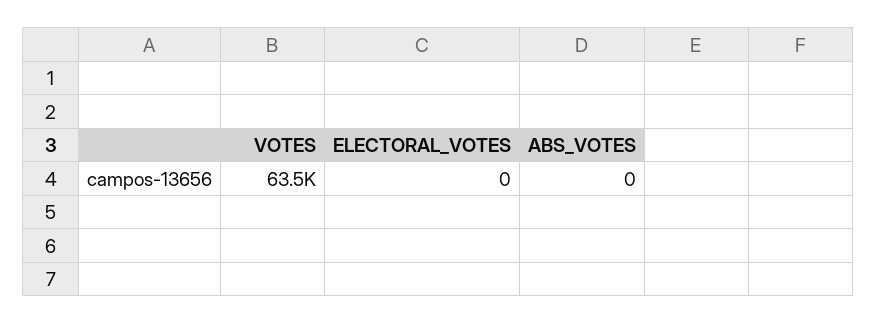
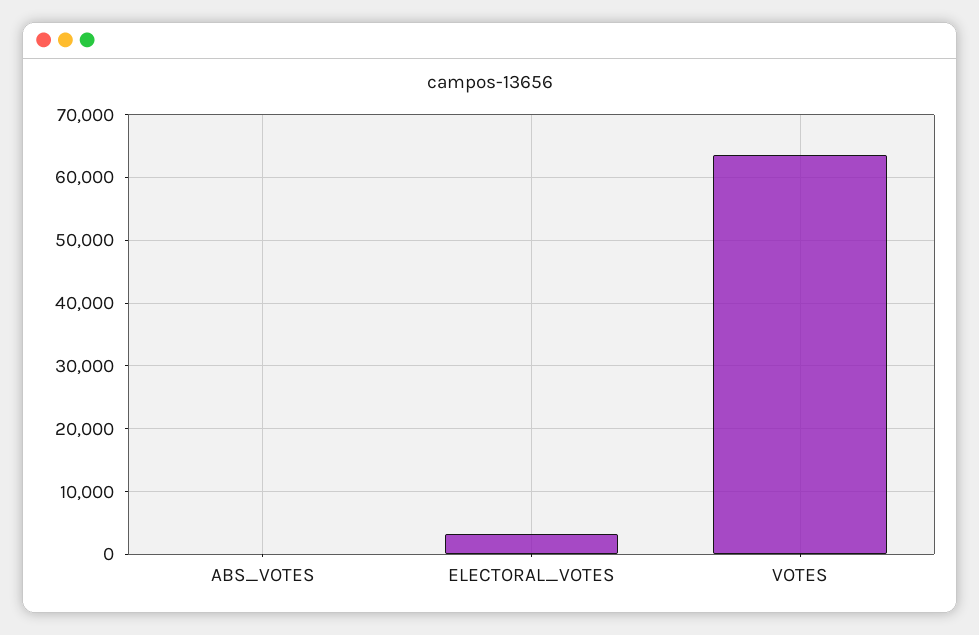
ELECTORAL_VOTES: 0 -> 3000

